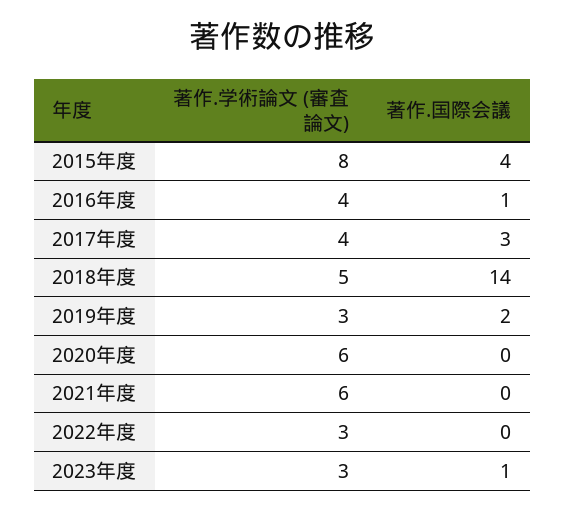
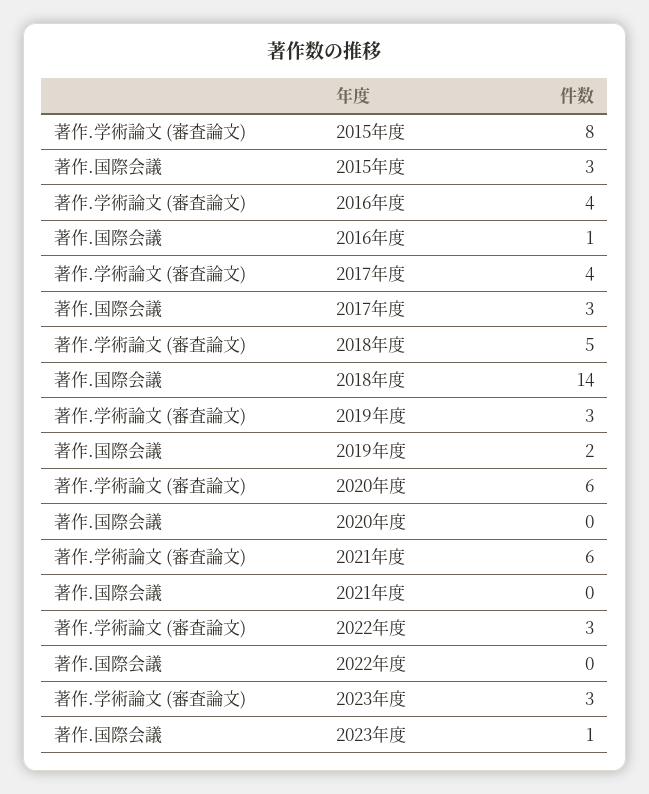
著作.国際会議, 2015年度: 4 -> 3

